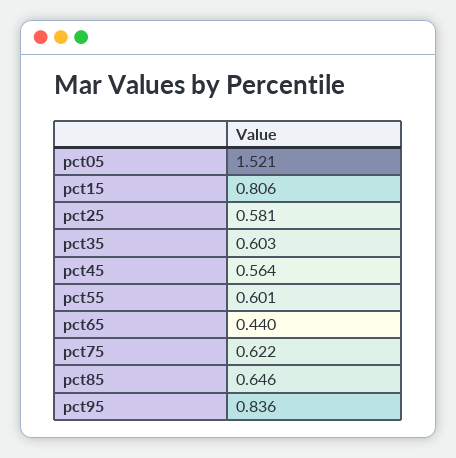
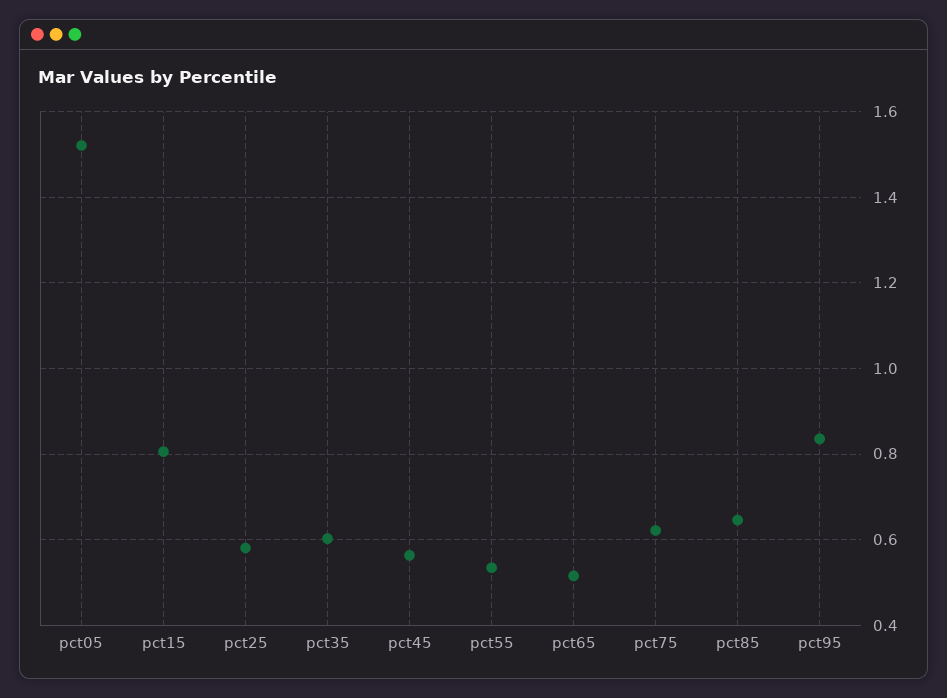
pct55: 0.601 -> 0.54
pct65: 0.44 -> 0.52

